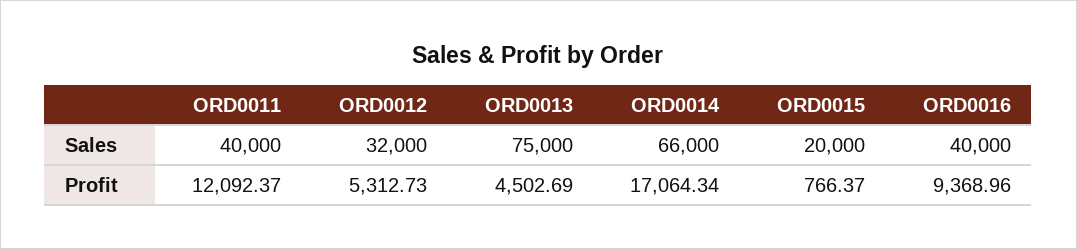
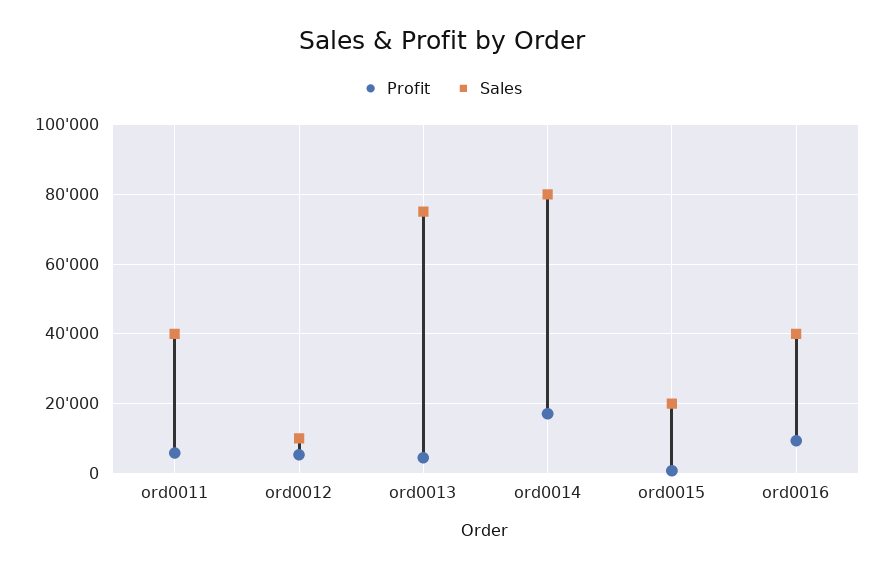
Sales, ORD0012: 32000 -> 10000
Sales, ORD0014: 66000 -> 80000
Profit, ORD0011: 12092.37 -> 6000

